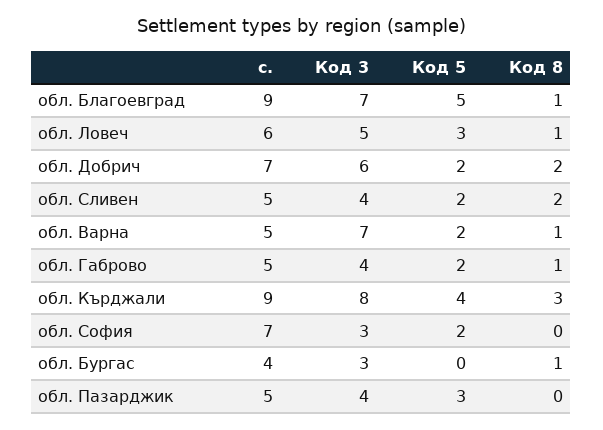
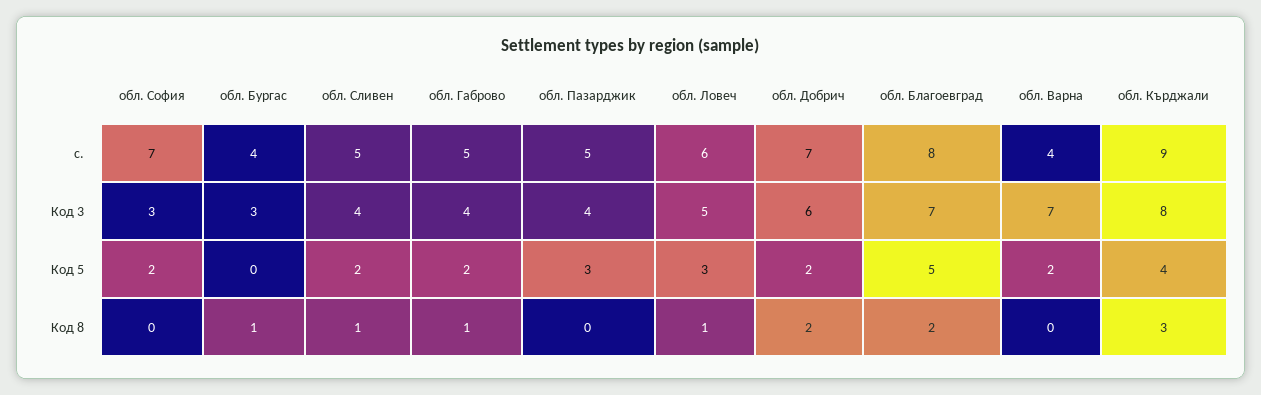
с., обл. Благоевград: 9 -> 8
Код 8, обл. Благоевград: 1 -> 2
Код 8, обл. Сливен: 2 -> 1
с., обл. Варна: 5 -> 4
Код 8, обл. Варна: 1 -> 0

